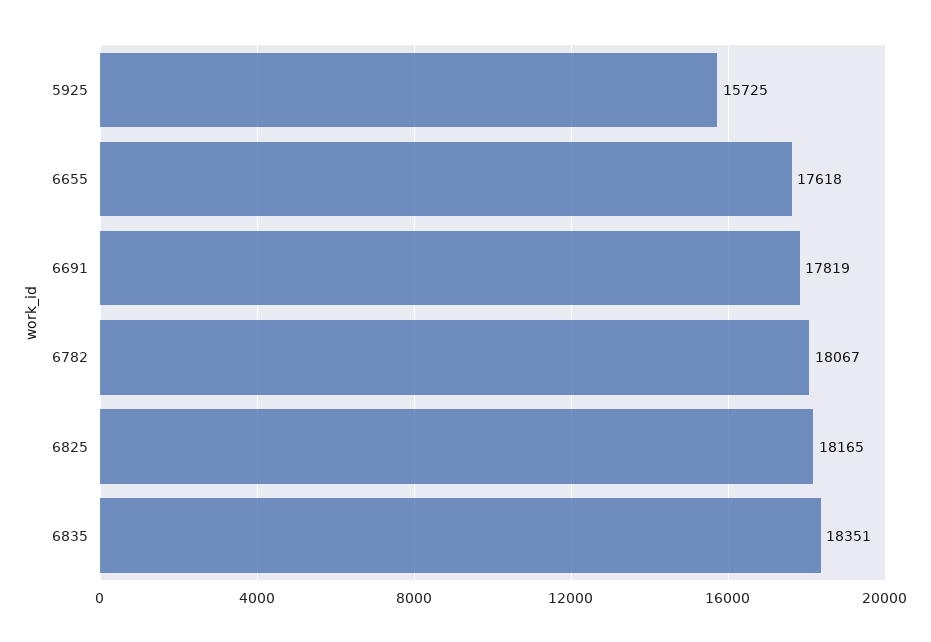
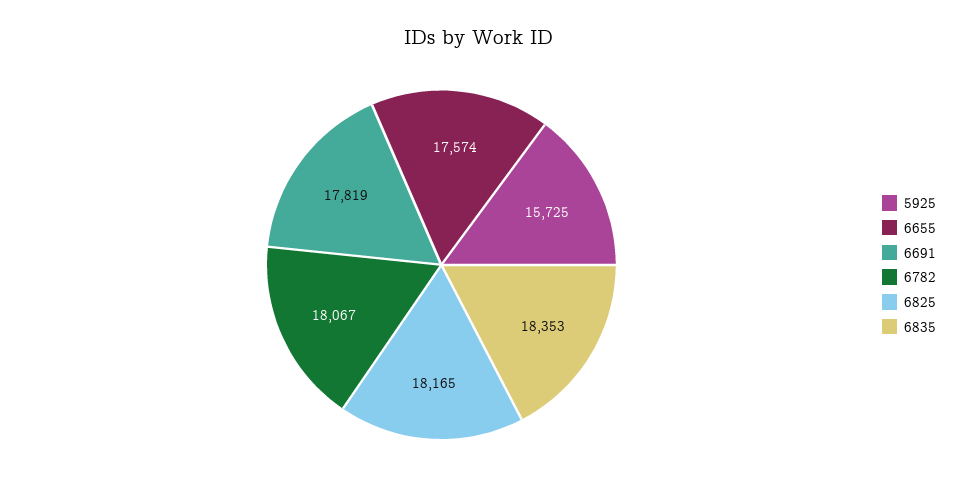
6655: 17618 -> 17574
6835: 18351 -> 18353

